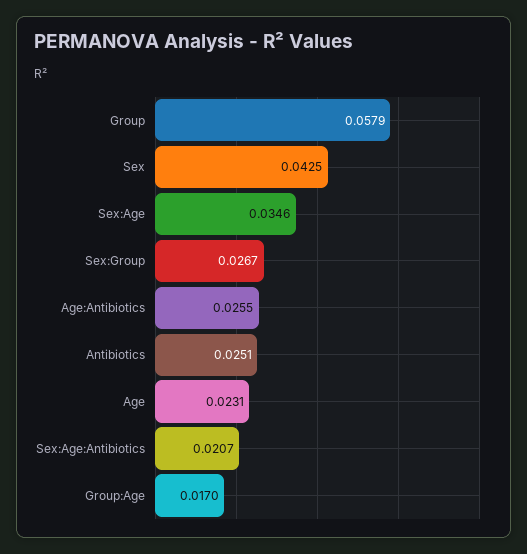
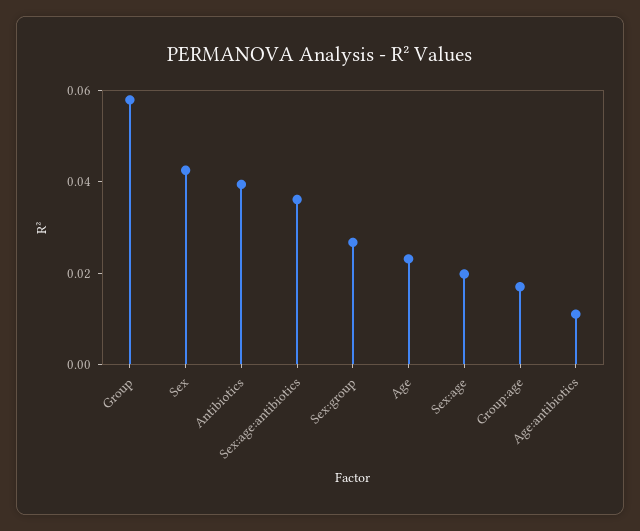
Sex:Age: 0.0346 -> 0.02
Age:Antibiotics: 0.0255 -> 0.01
Antibiotics: 0.0251 -> 0.04
Sex:Age:Antibiotics: 0.0207 -> 0.035

